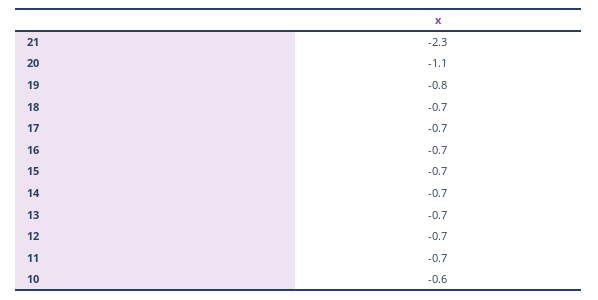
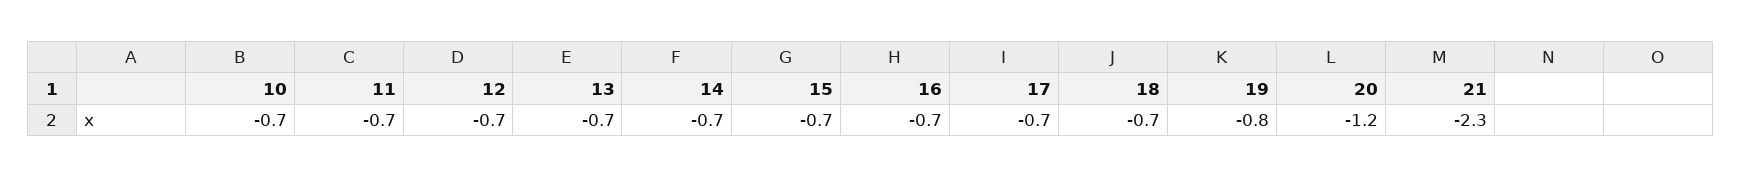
20: -1.1 -> -1.2
10: -0.6 -> -0.7

